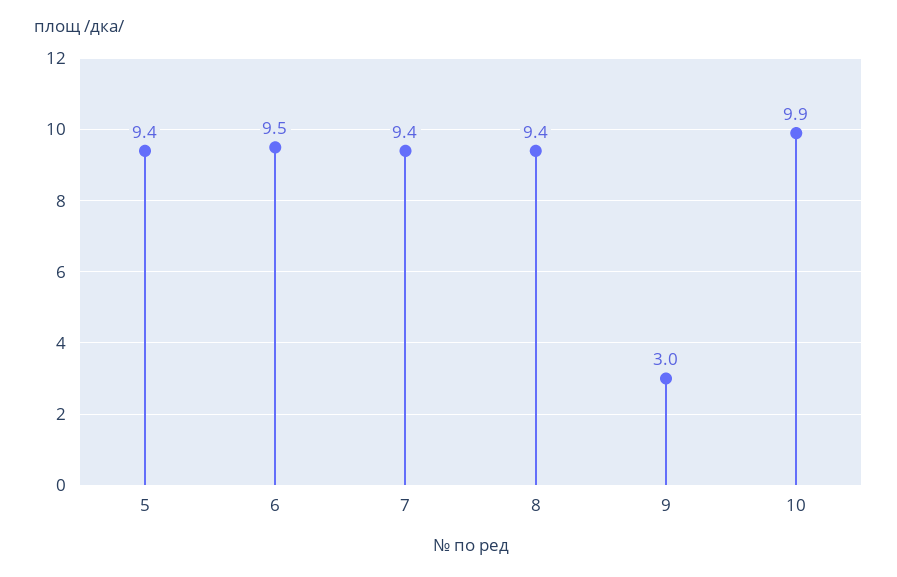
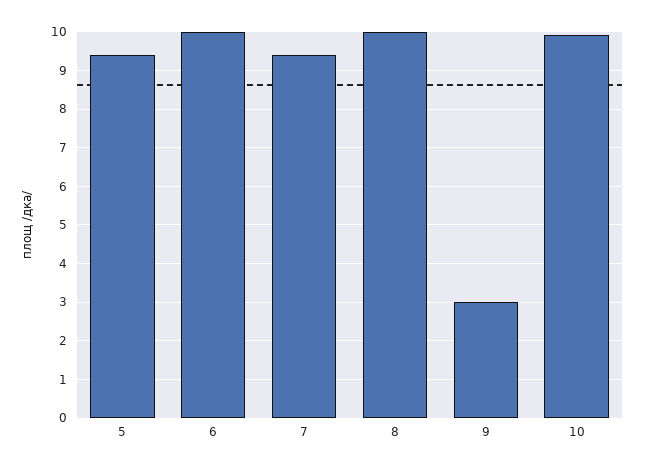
6: 9.5 -> 10
8: 9.4 -> 10

